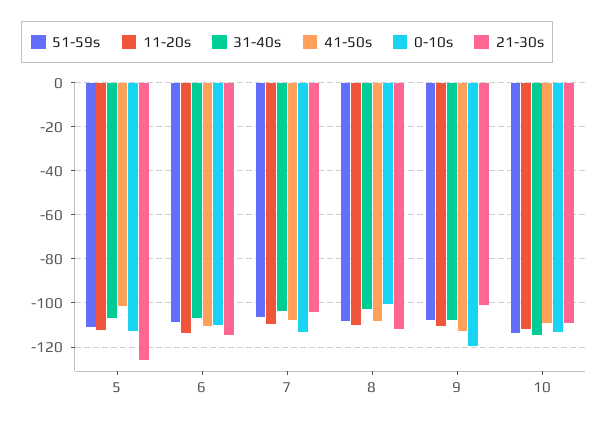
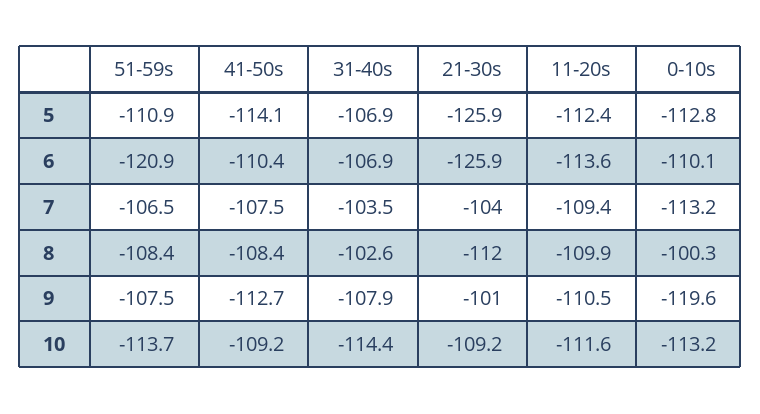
41-50s, 5: -100 -> -114.1
51-59s, 6: -110 -> -120.9
21-30s, 6: -115 -> -125.9

